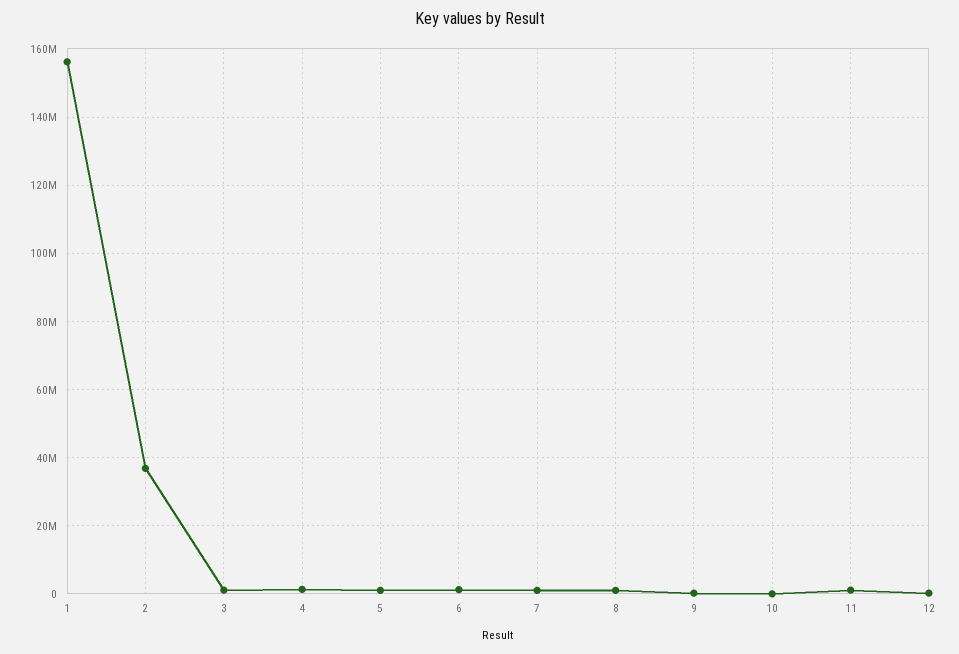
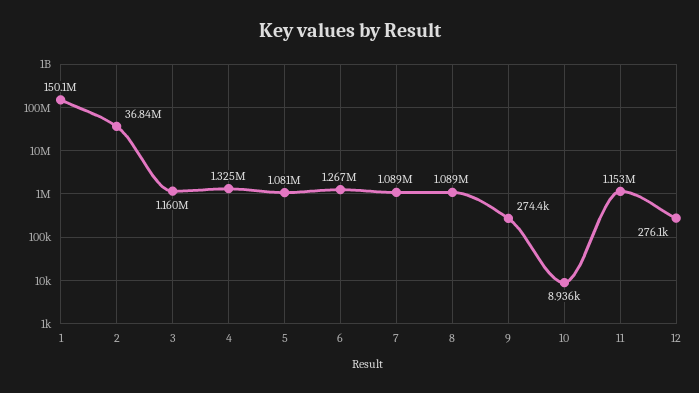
1: 156000000 -> 150100000

